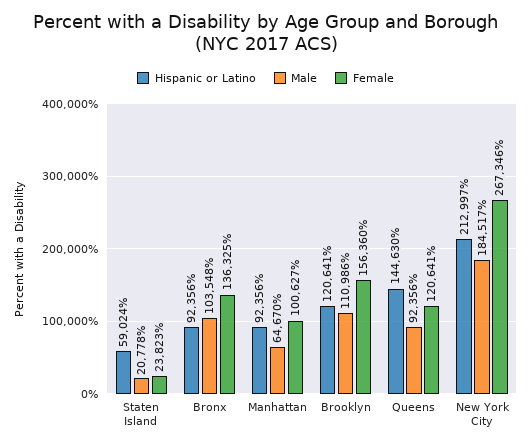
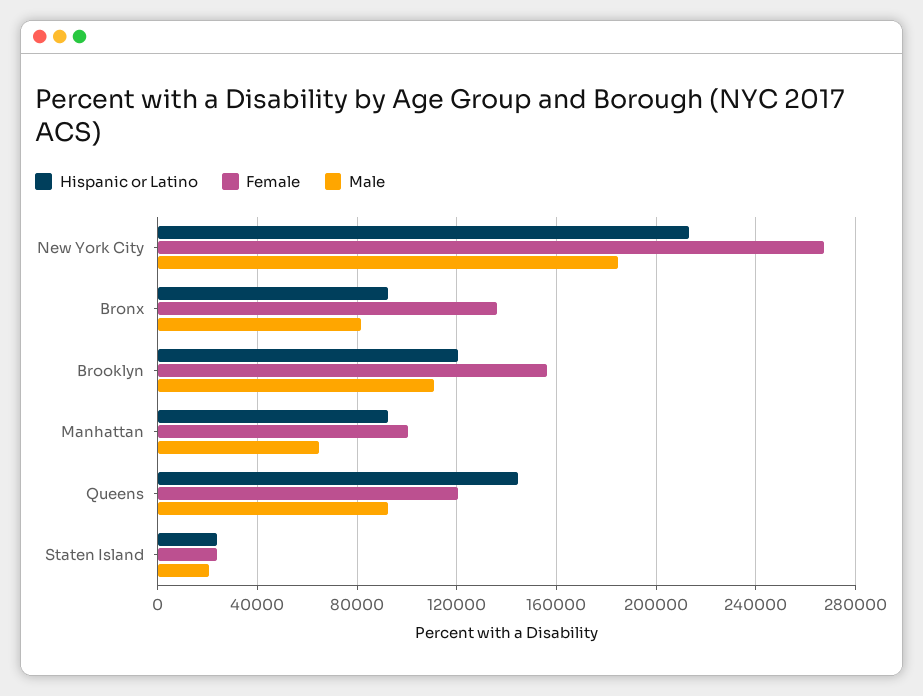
Hispanic or Latino, Staten Island: 59024 -> 25000
Male, Bronx: 103548 -> 80000

